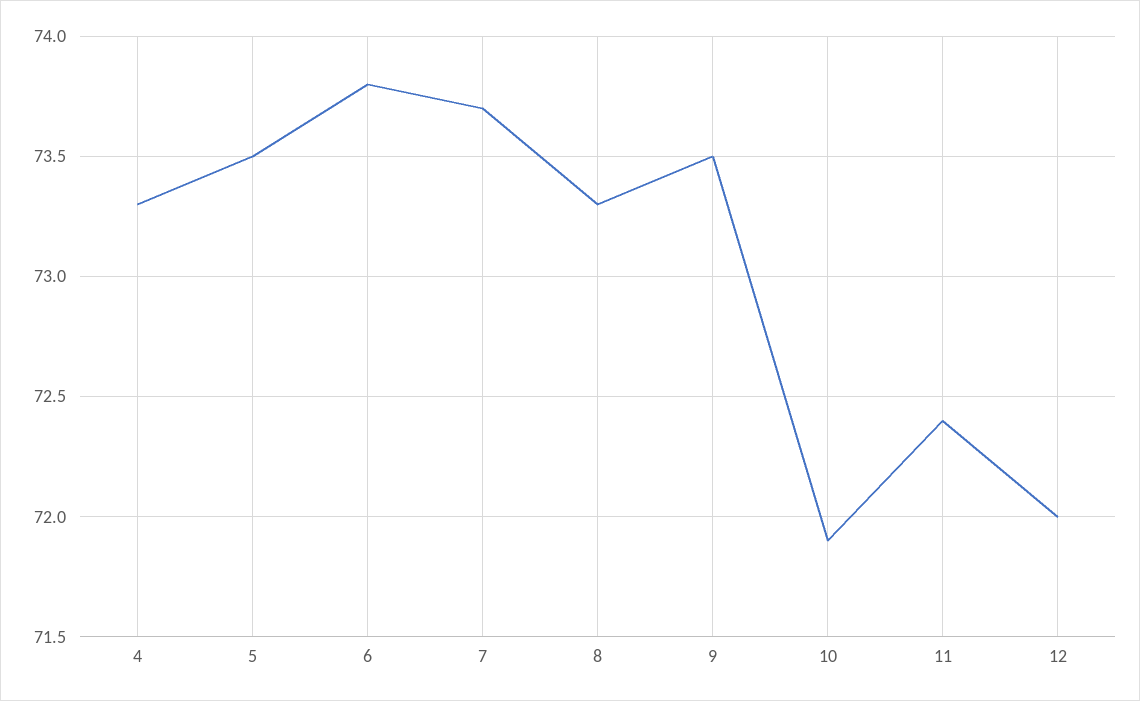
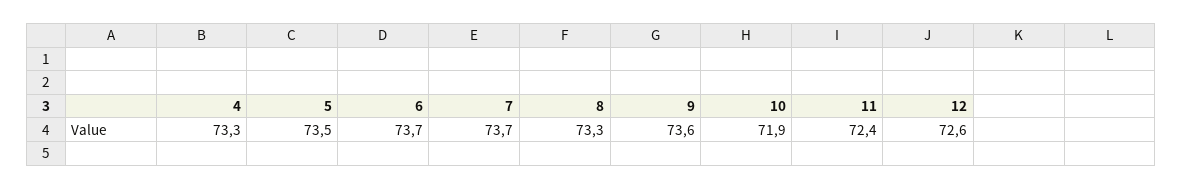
6: 73.8 -> 73.7
9: 73.5 -> 73.6
12: 72 -> 72.6

